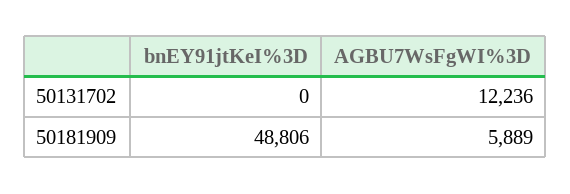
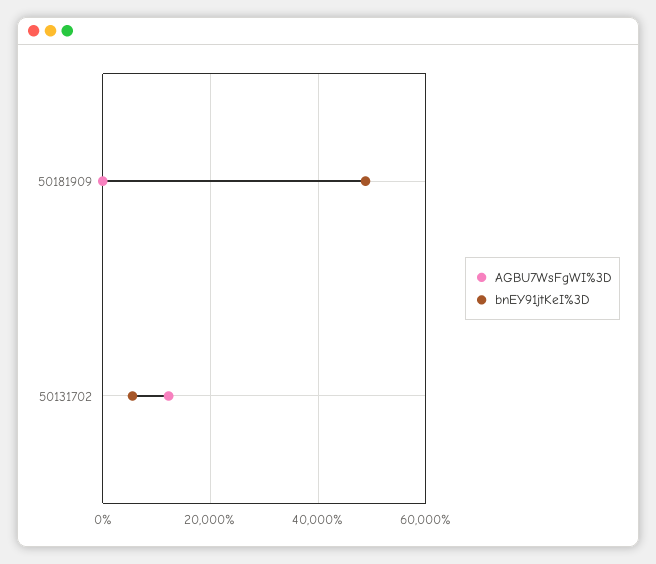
bnEY91jtKeI%3D, 50131702: 0 -> 6000
AGBU7WsFgWI%3D, 50181909: 5889 -> 0

